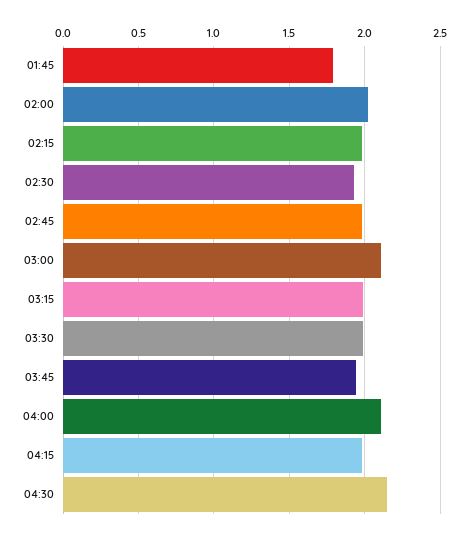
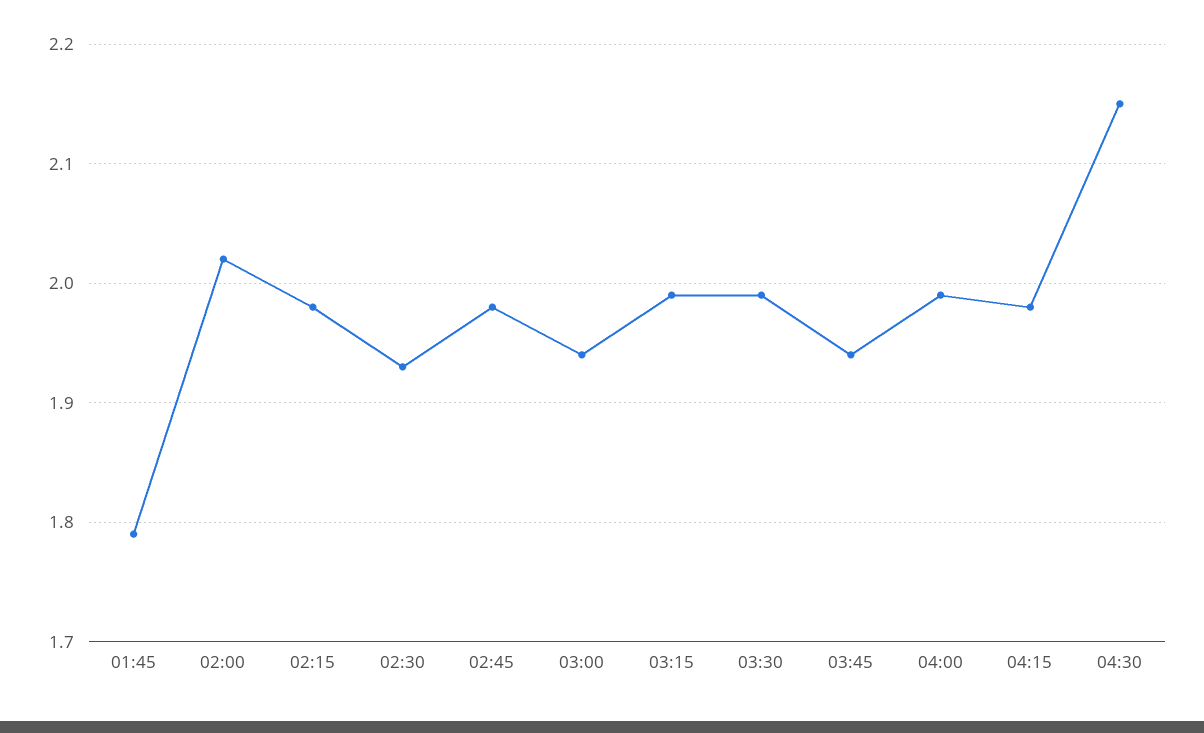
03:00: 2.1 -> 1.94
04:00: 2.1 -> 1.99

